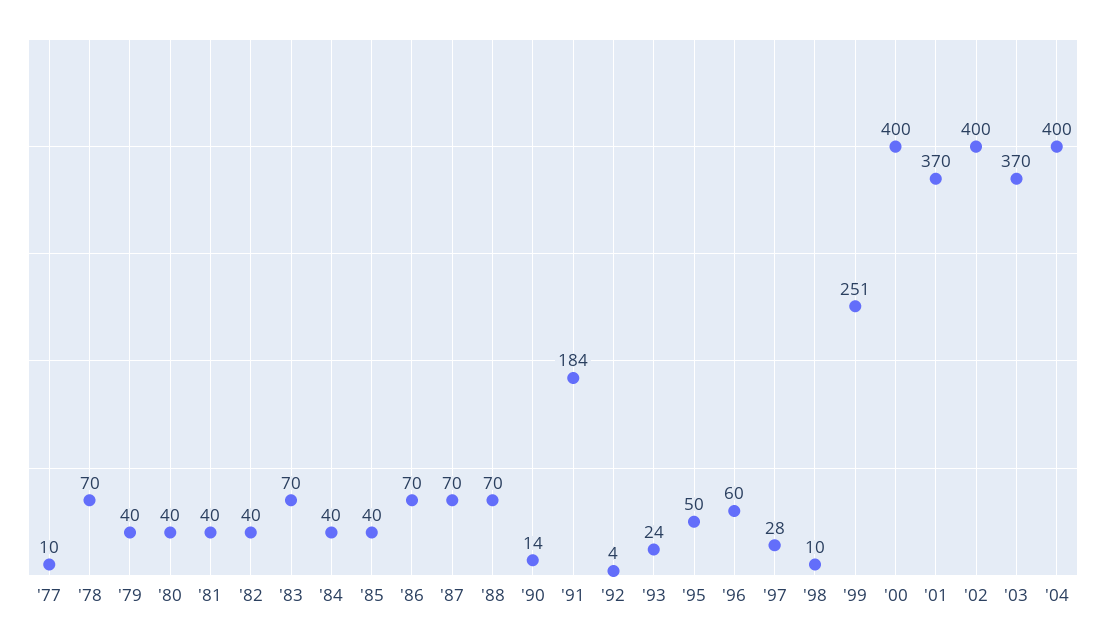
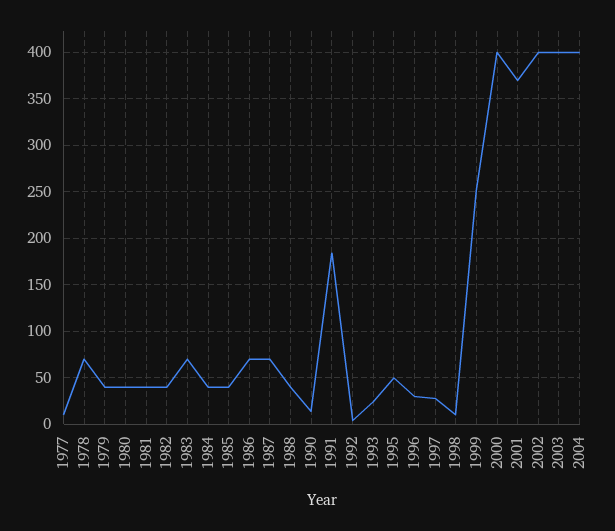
'88: 70 -> 40
'96: 60 -> 30
'03: 370 -> 400

